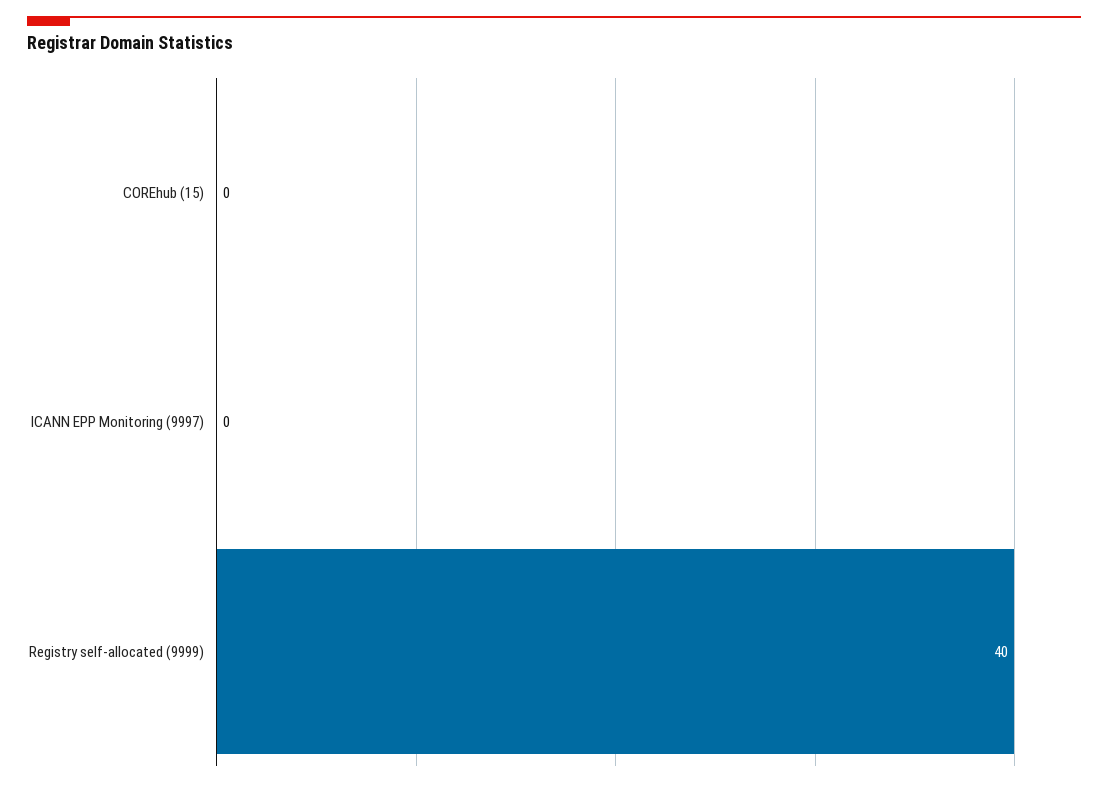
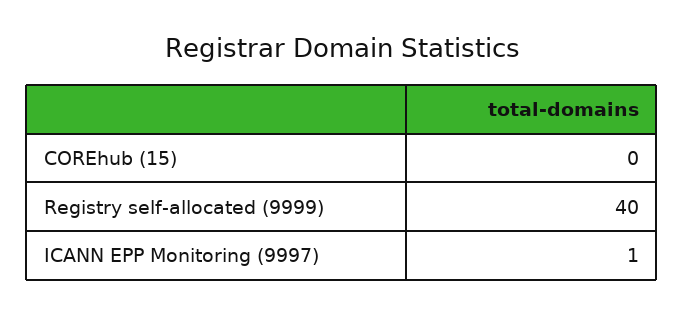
ICANN EPP Monitoring (9997): 0 -> 1

